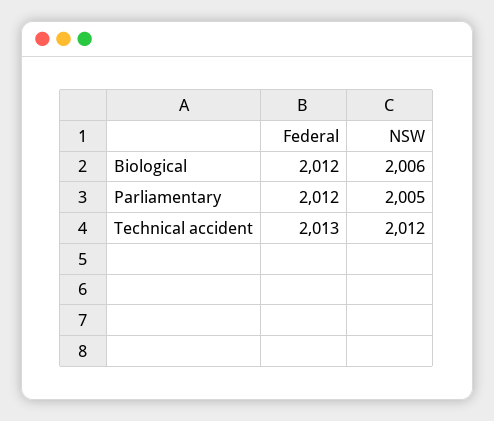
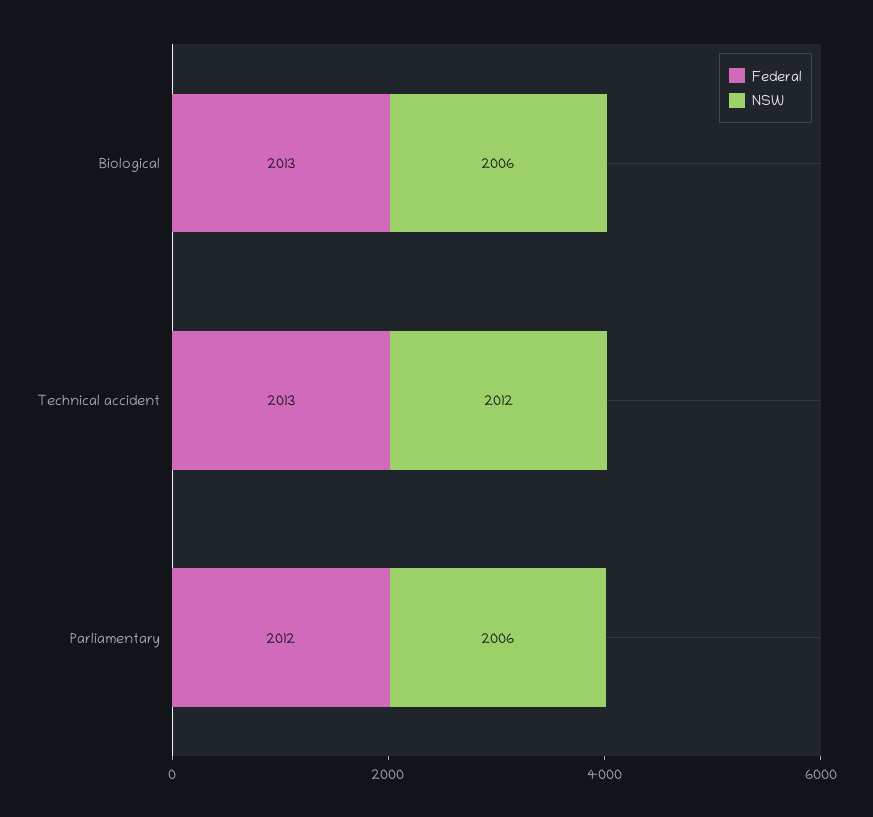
Federal, Biological: 2012 -> 2013
NSW, Parliamentary: 2005 -> 2006

